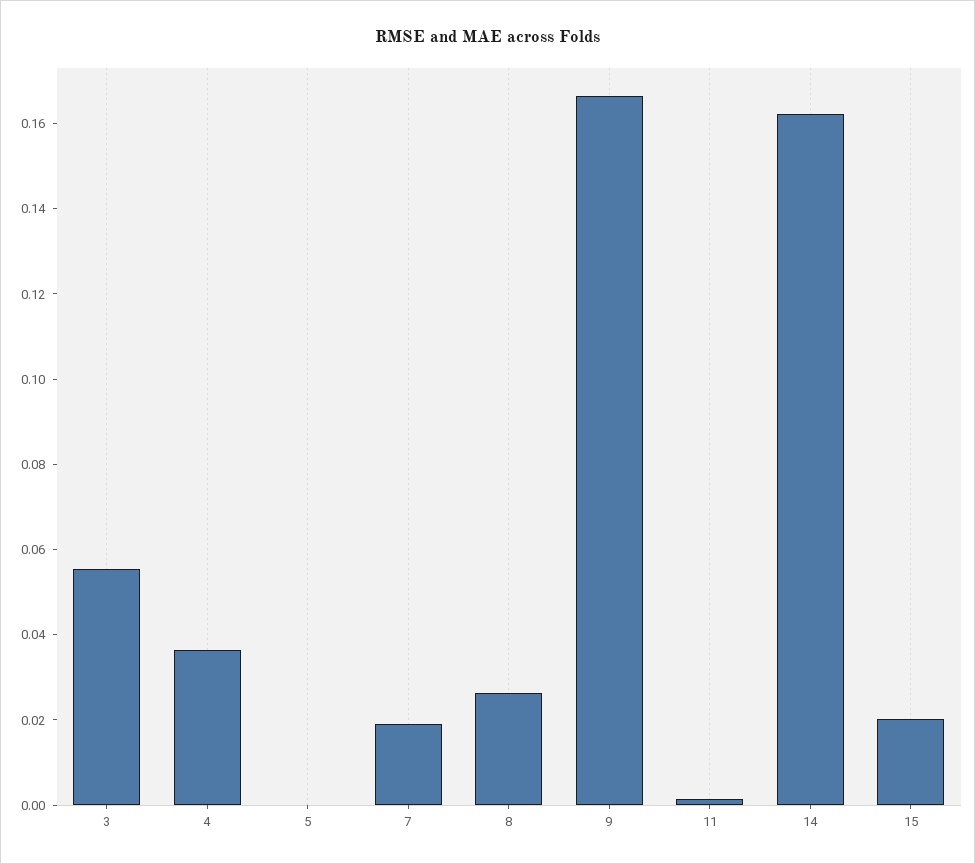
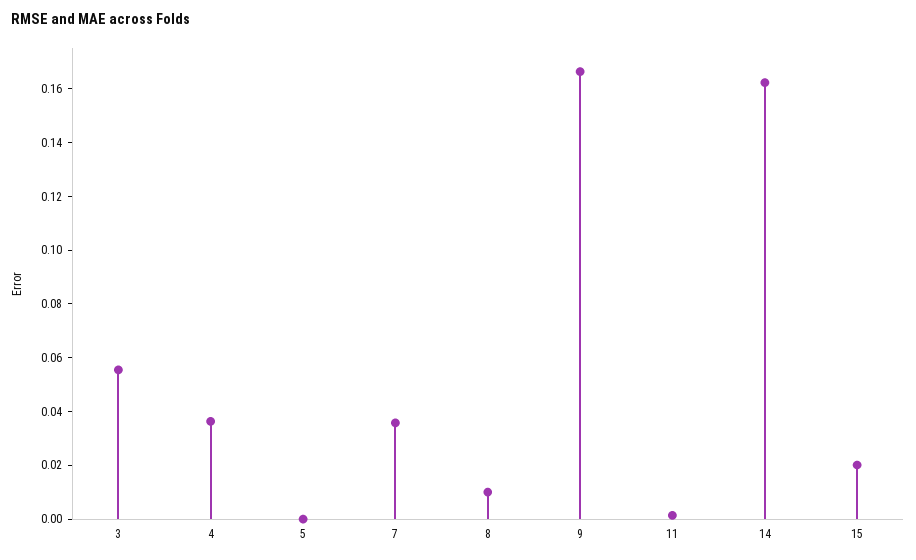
7: 0.02 -> 0.035
8: 0.025 -> 0.01

